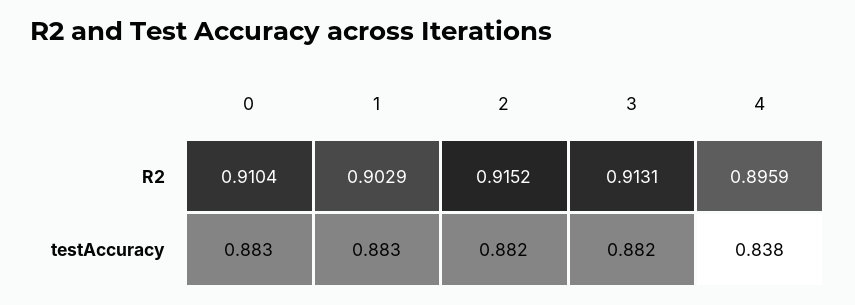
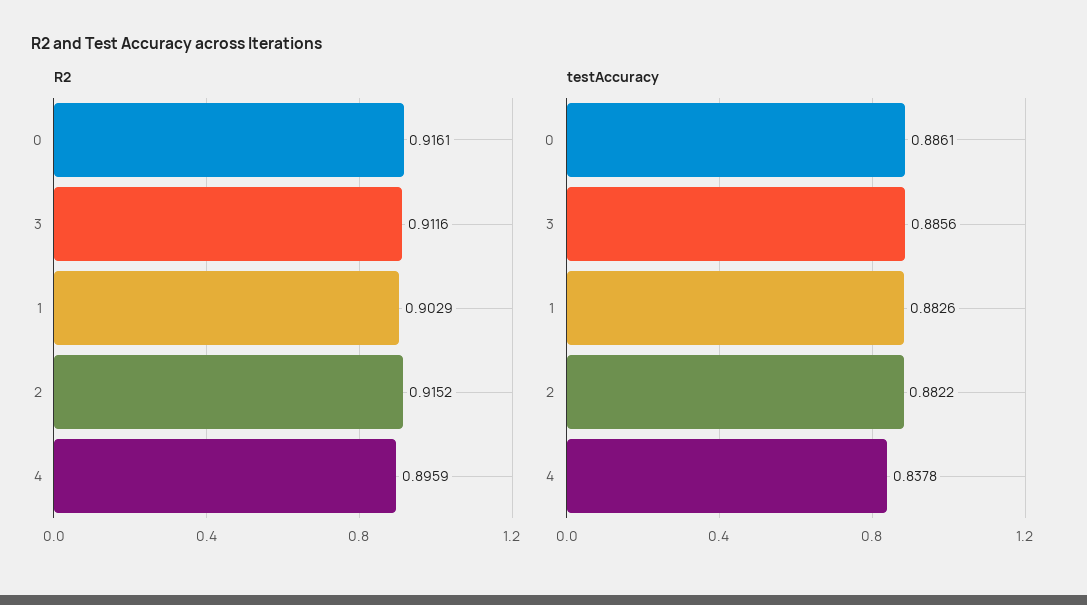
R2, 0: 0.9104 -> 0.9161
R2, 3: 0.9131 -> 0.9116
testAccuracy, 0: 0.883 -> 0.8861
testAccuracy, 3: 0.882 -> 0.8856

